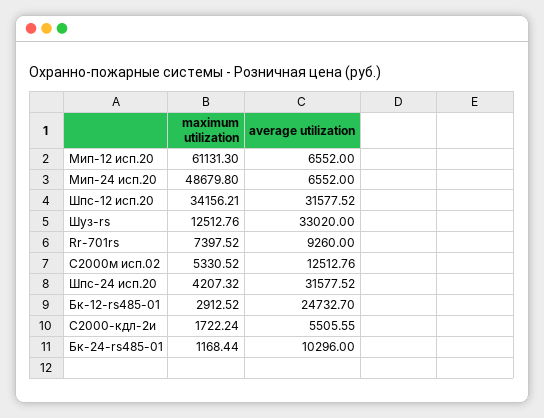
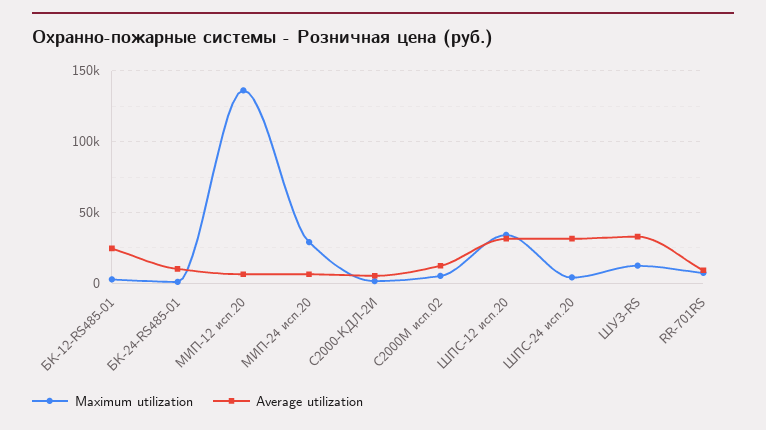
maximum utilization, Мип-12 исп.20: 61131.3 -> 135000
maximum utilization, Мип-24 исп.20: 48679.8 -> 30000

